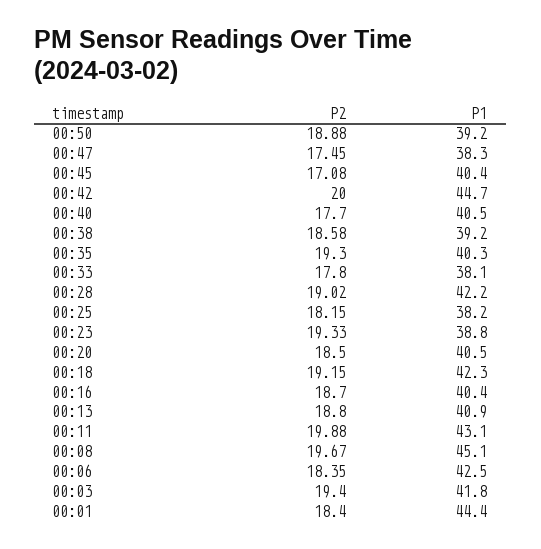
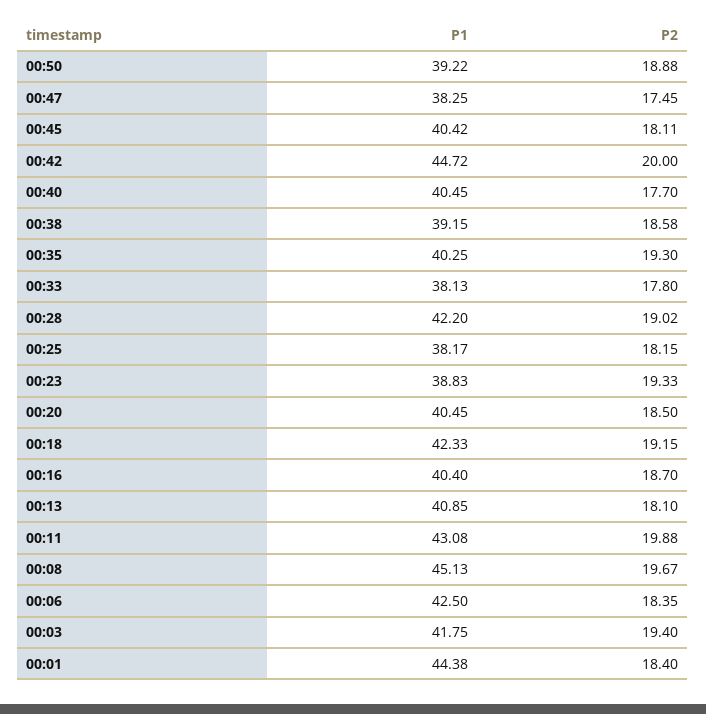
P2, 00:45: 17.08 -> 18.11
P2, 00:13: 18.8 -> 18.1

